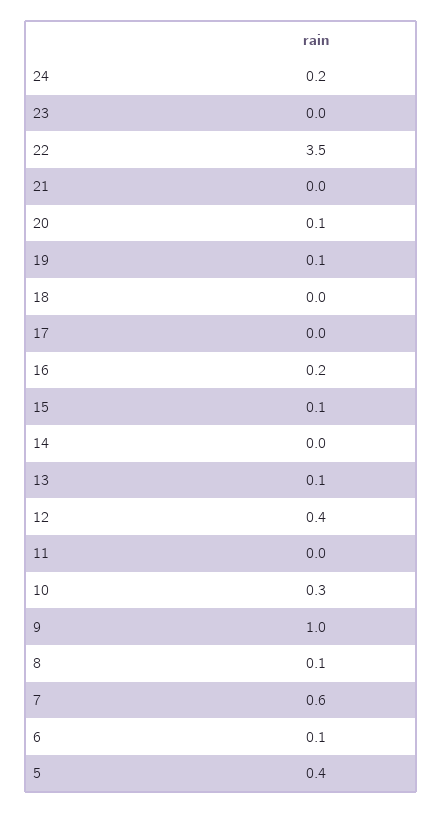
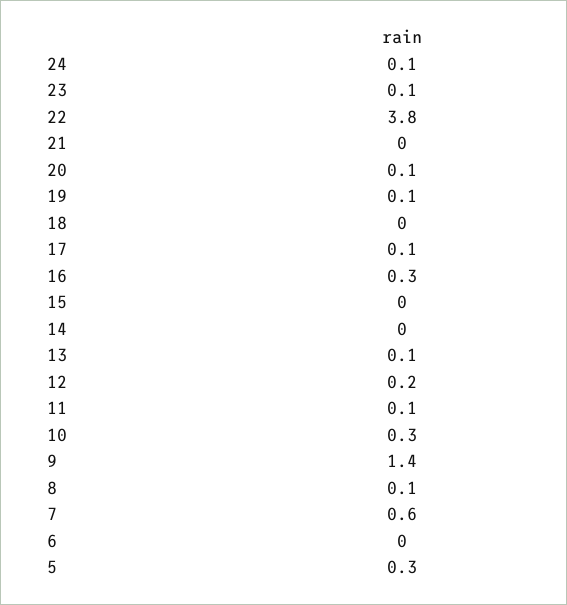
24: 0.2 -> 0.1
23: 0 -> 0.1
22: 3.5 -> 3.8
17: 0 -> 0.1
16: 0.2 -> 0.3
15: 0.1 -> 0
12: 0.4 -> 0.2
11: 0 -> 0.1
9: 1 -> 1.4
6: 0.1 -> 0
5: 0.4 -> 0.3

